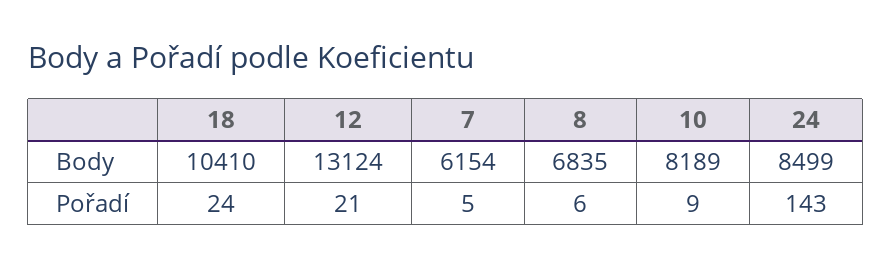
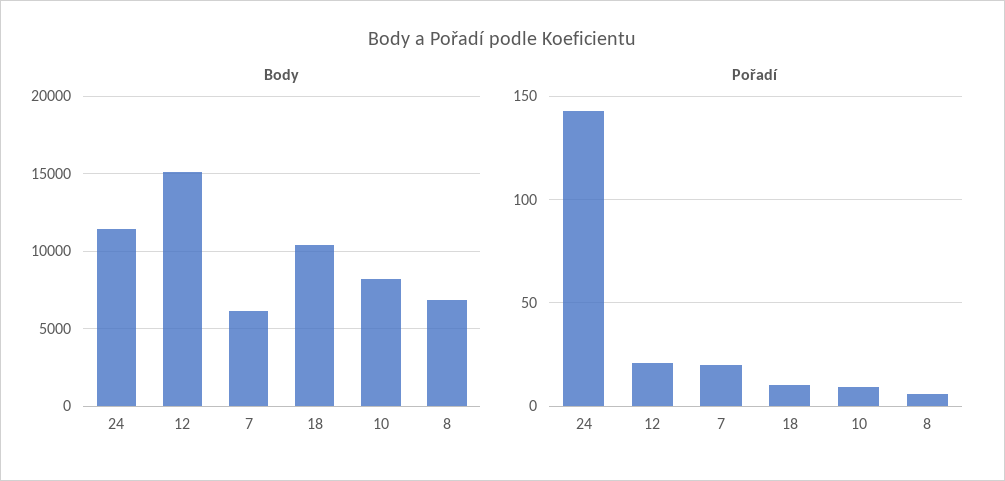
Body, 12: 13124 -> 15000
Body, 24: 8499 -> 11500
Pořadí, 18: 24 -> 10
Pořadí, 7: 5 -> 20

